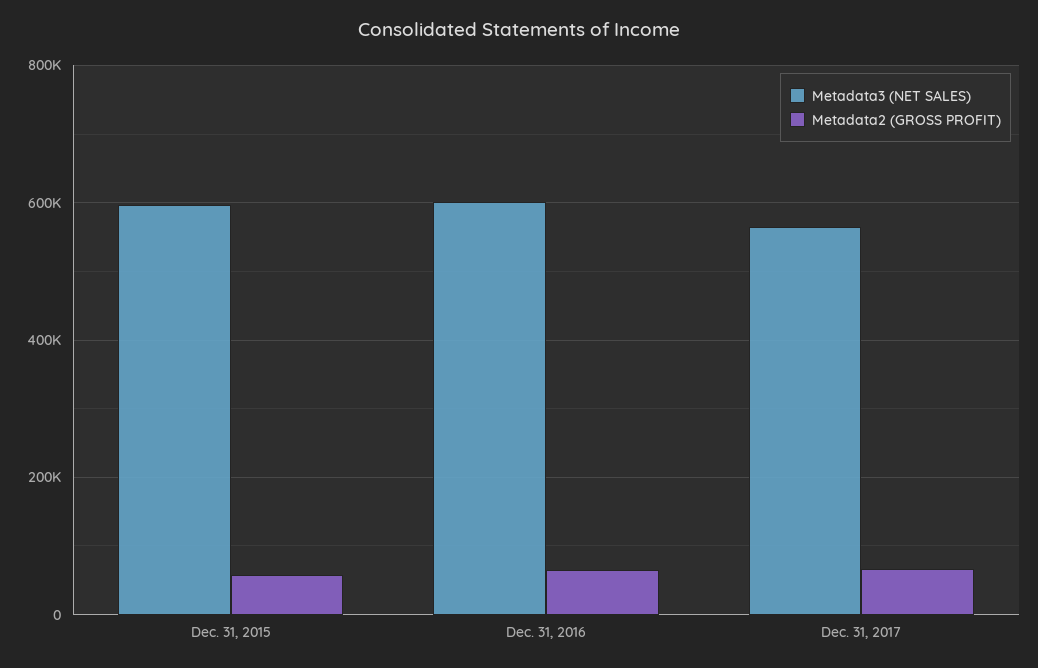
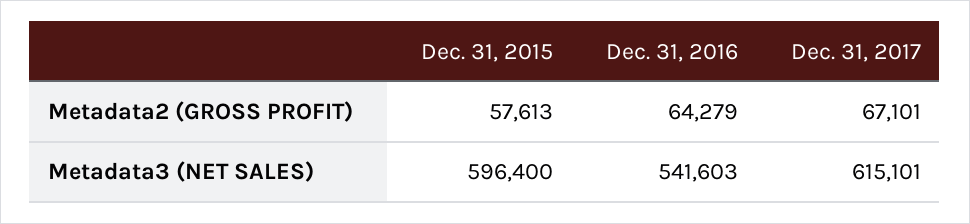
Metadata3 (NET SALES), Dec. 31, 2016: 600000 -> 541603
Metadata3 (NET SALES), Dec. 31, 2017: 560000 -> 615101

